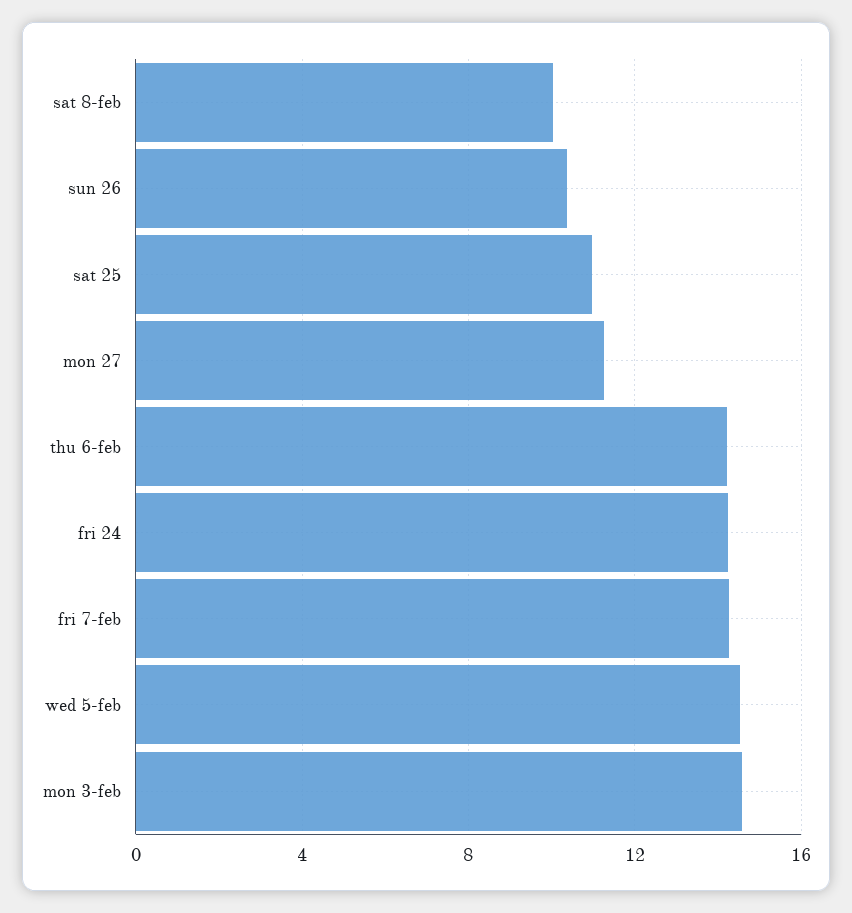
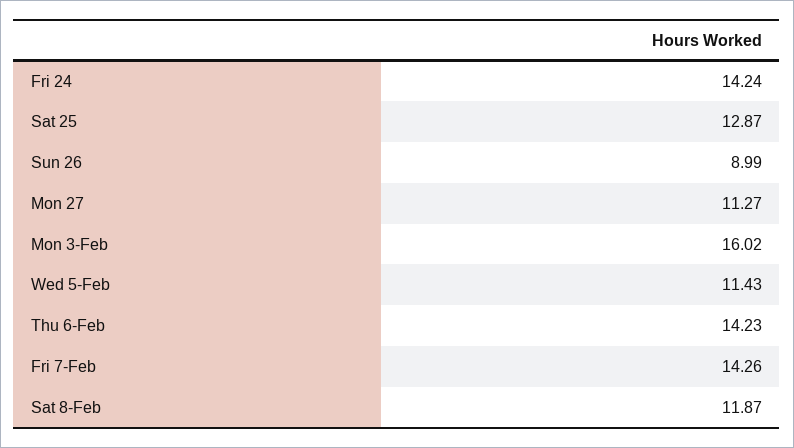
sat 8-feb: 10 -> 11.87
sun 26: 10.5 -> 8.99
sat 25: 11 -> 12.87
wed 5-feb: 14.5 -> 11.43
mon 3-feb: 14.5 -> 16.02

